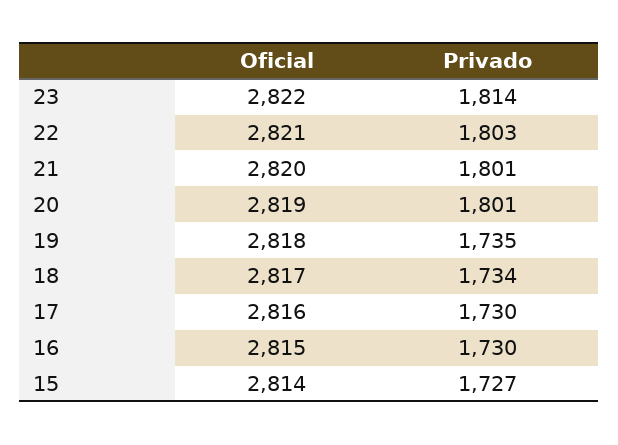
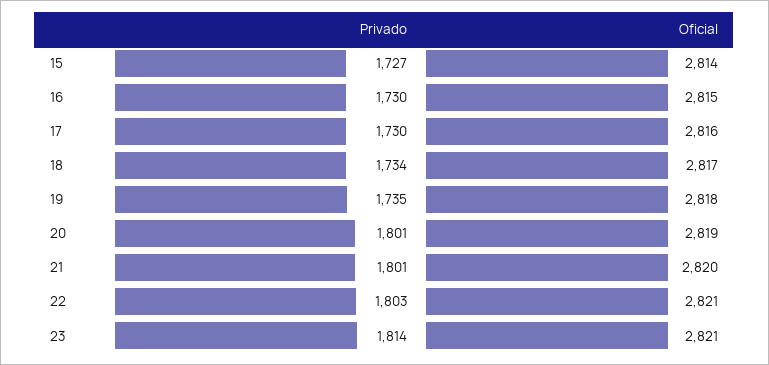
Oficial, 23: 2822 -> 2821

